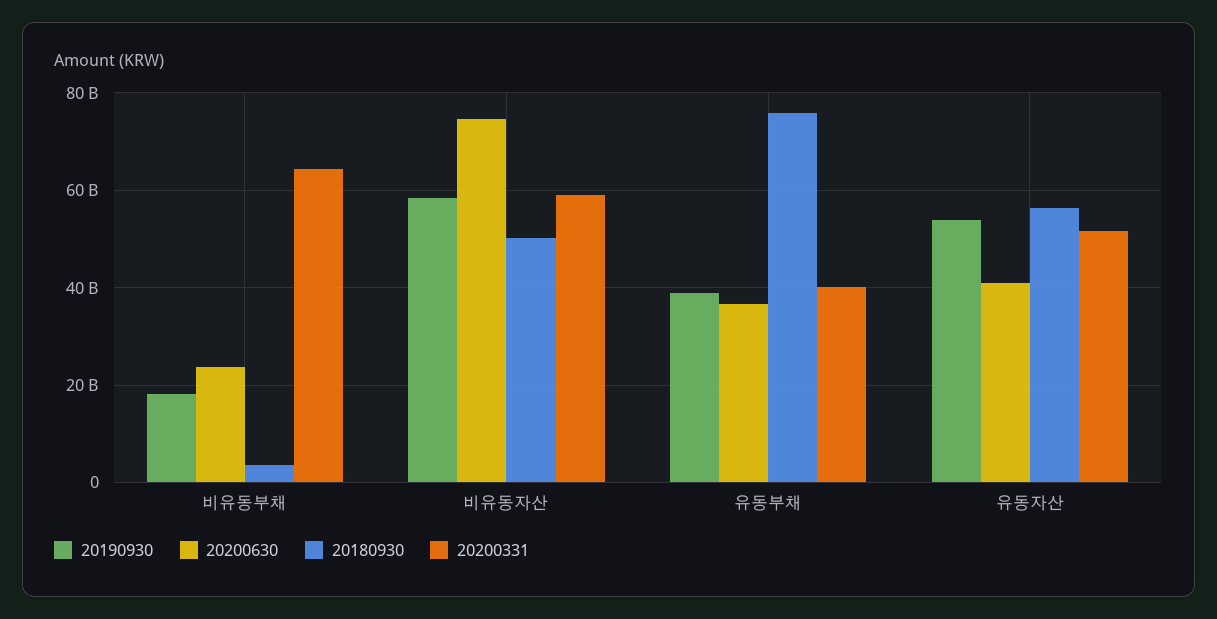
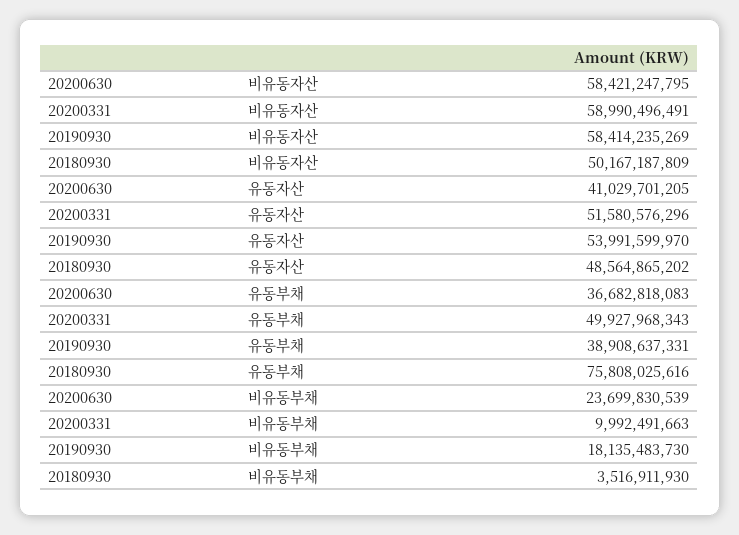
20200331, 비유동부채: 64000000000 -> 9992491663
20200630, 비유동자산: 74000000000 -> 58421247795
20200331, 유동부채: 40000000000 -> 49927968343
20180930, 유동자산: 56000000000 -> 48564865202

